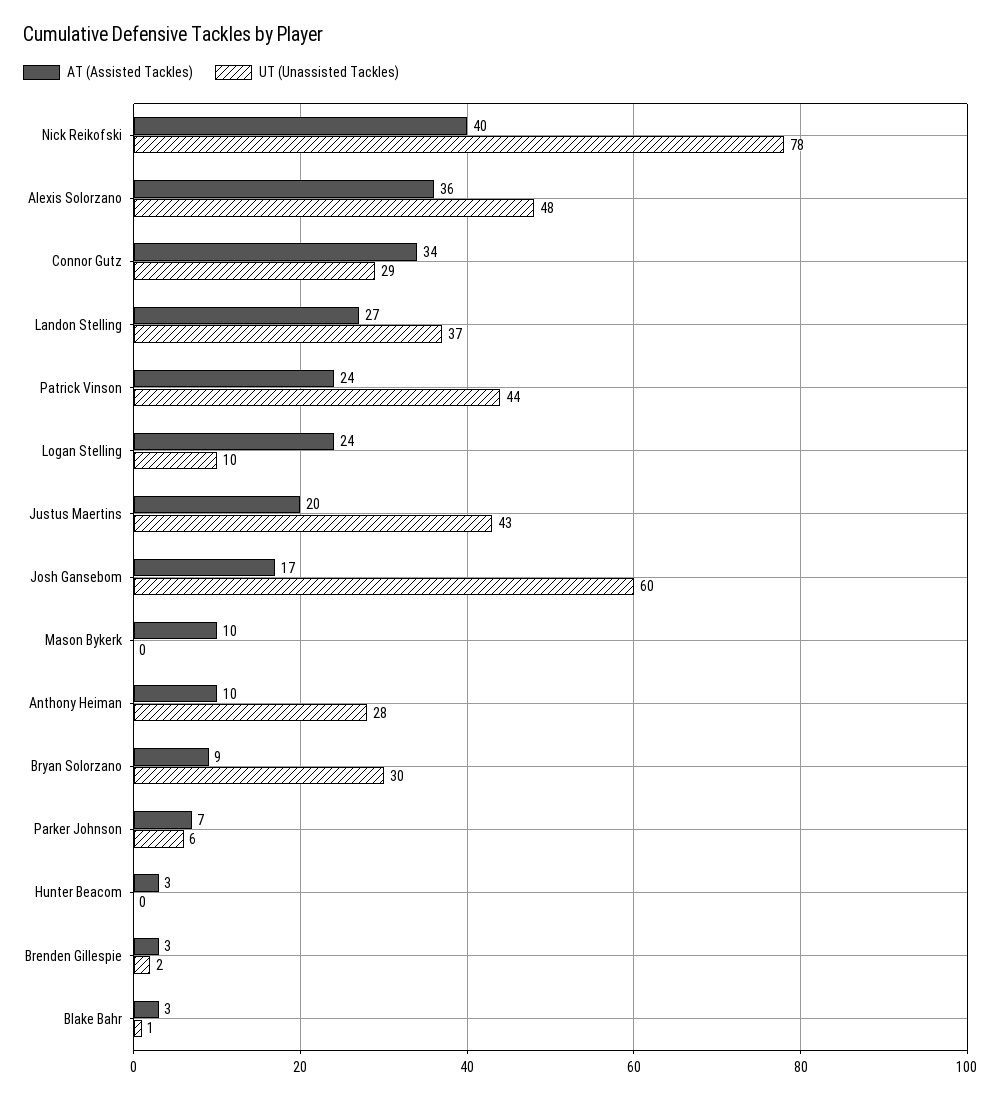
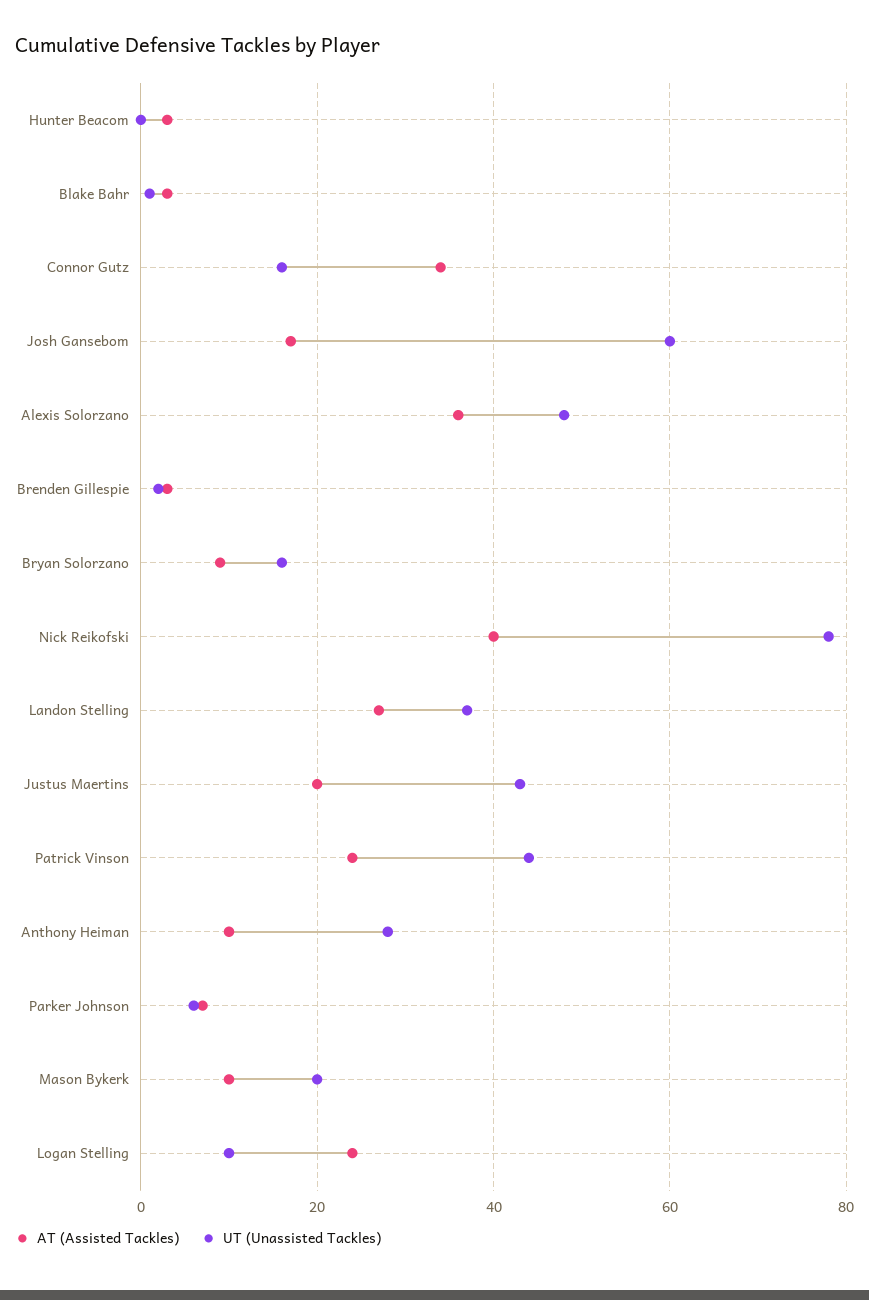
UT (Unassisted Tackles), Connor Gutz: 29 -> 15
UT (Unassisted Tackles), Mason Bykerk: 0 -> 20
UT (Unassisted Tackles), Bryan Solorzano: 30 -> 15

